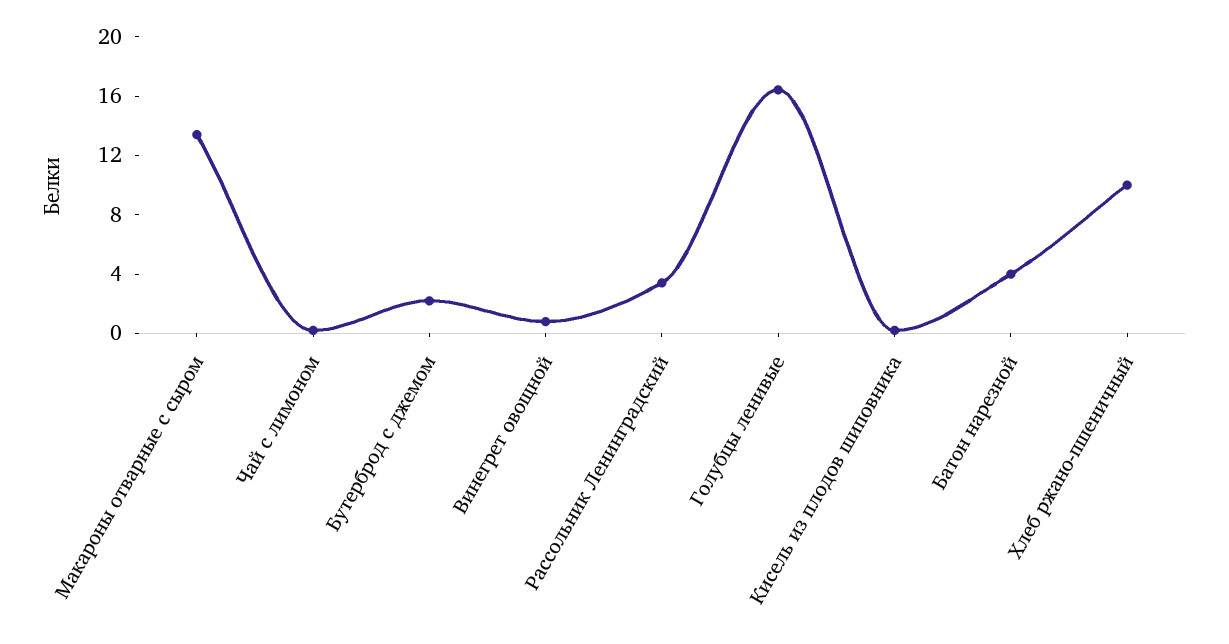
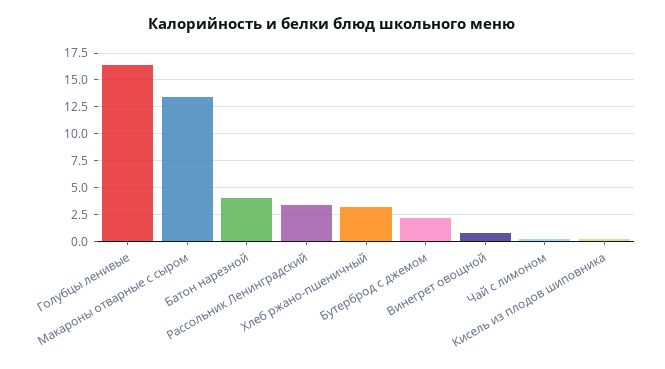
Хлеб ржано-пшеничный: 10 -> 2.5

